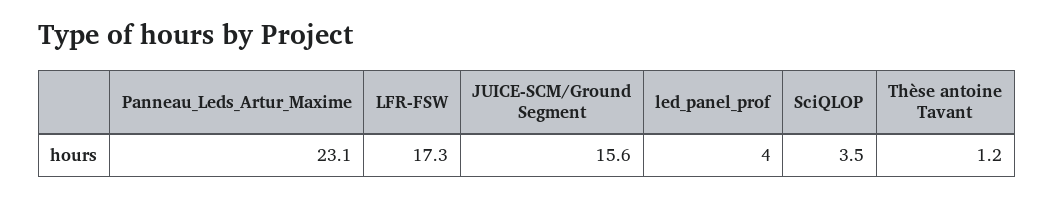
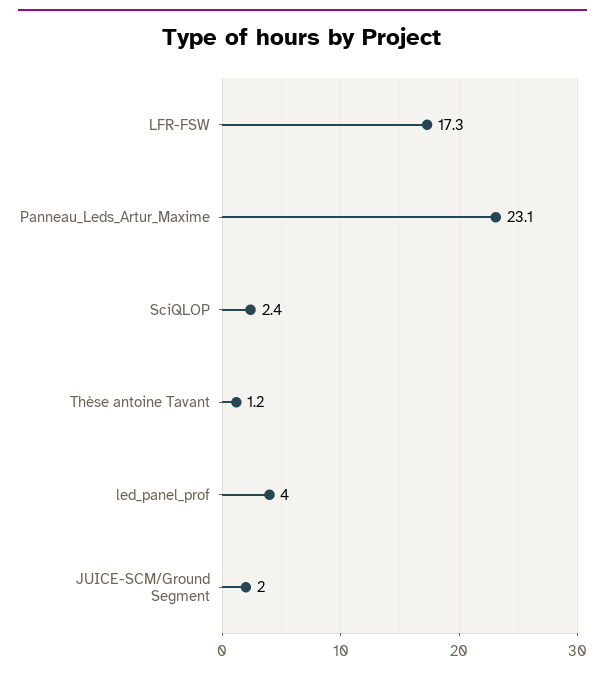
JUICE-SCM/Ground Segment: 15.6 -> 2
SciQLOP: 3.5 -> 2.4

